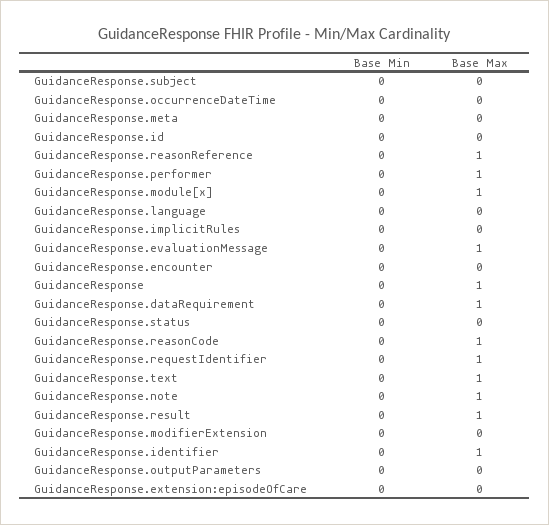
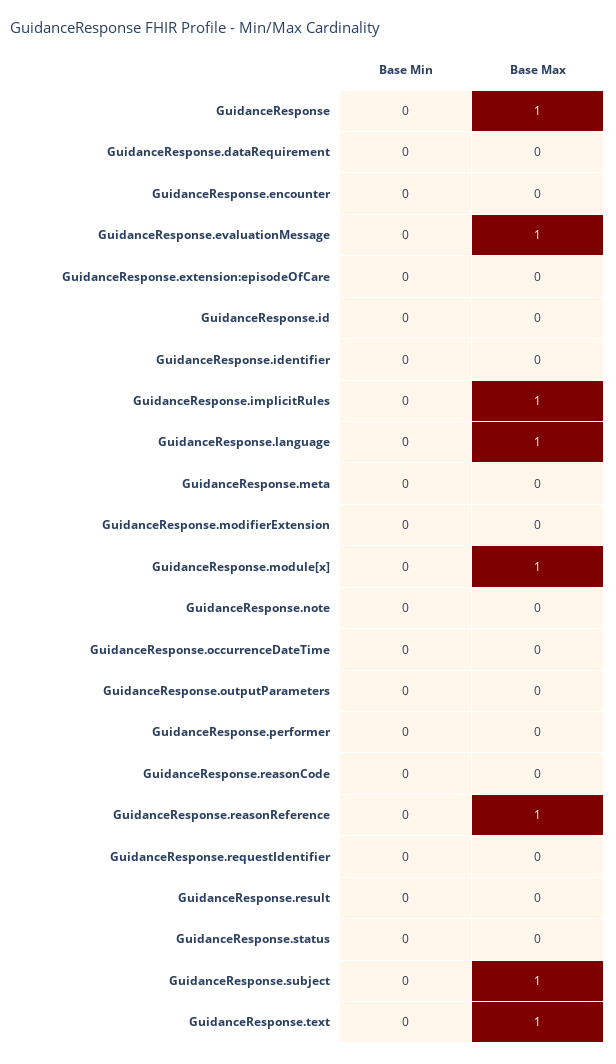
Base Max, GuidanceResponse.subject: 0 -> 1
Base Max, GuidanceResponse.performer: 1 -> 0
Base Max, GuidanceResponse.language: 0 -> 1
Base Max, GuidanceResponse.implicitRules: 0 -> 1
Base Max, GuidanceResponse.dataRequirement: 1 -> 0
Base Max, GuidanceResponse.reasonCode: 1 -> 0
Base Max, GuidanceResponse.requestIdentifier: 1 -> 0
Base Max, GuidanceResponse.note: 1 -> 0
Base Max, GuidanceResponse.result: 1 -> 0
Base Max, GuidanceResponse.identifier: 1 -> 0

